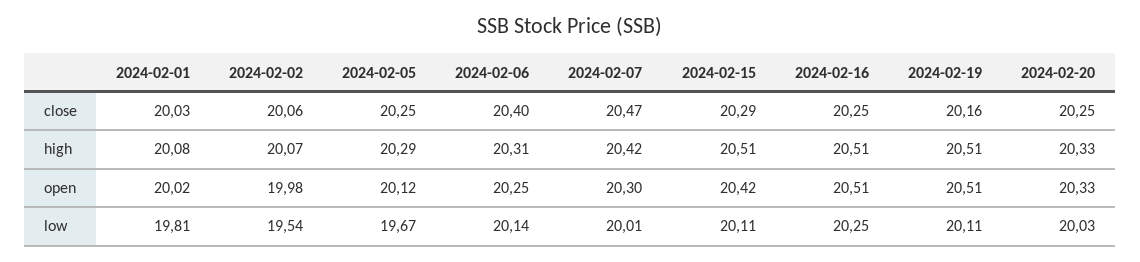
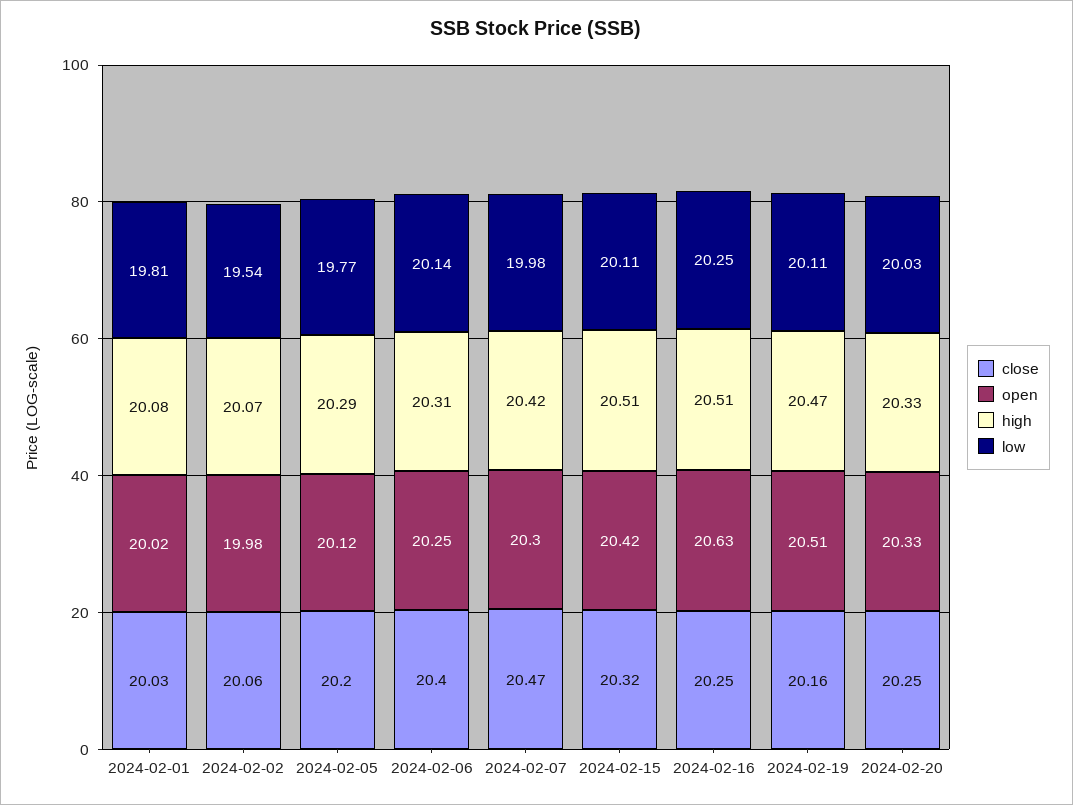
close, 2024-02-05: 20.25 -> 20.2
close, 2024-02-15: 20.29 -> 20.32
high, 2024-02-19: 20.51 -> 20.47
open, 2024-02-16: 20.51 -> 20.63
low, 2024-02-05: 19.67 -> 19.77
low, 2024-02-07: 20.01 -> 19.98

